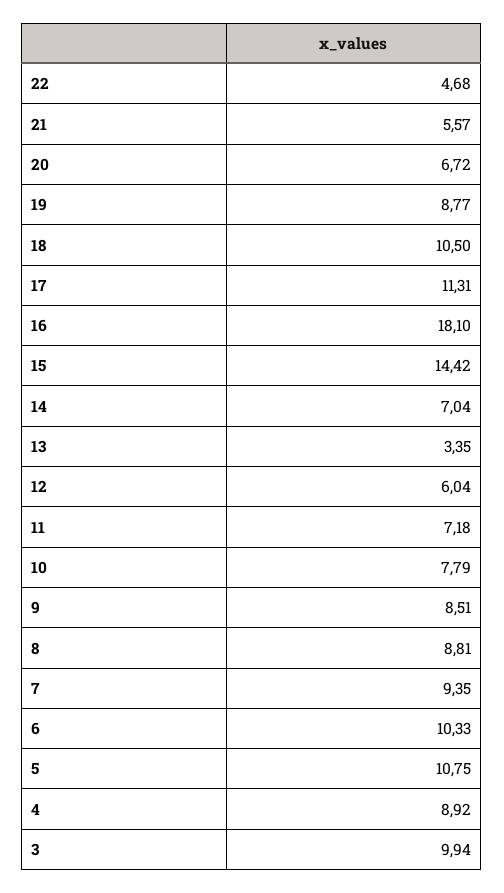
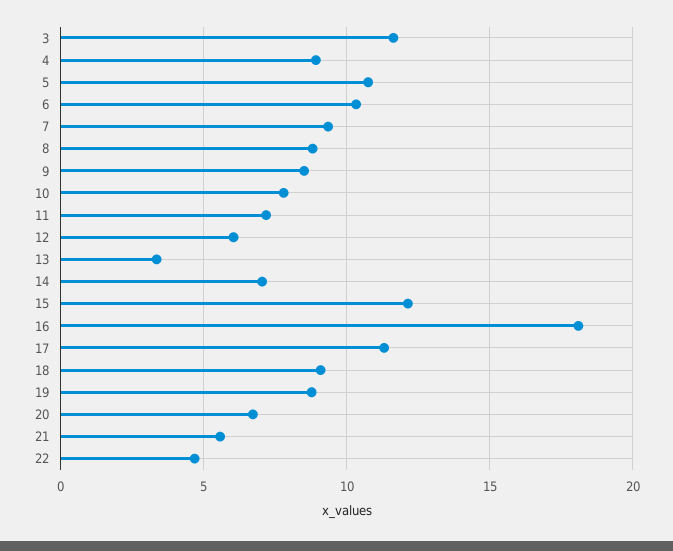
18: 10.5 -> 9
15: 14.42 -> 12
3: 9.94 -> 11.5

